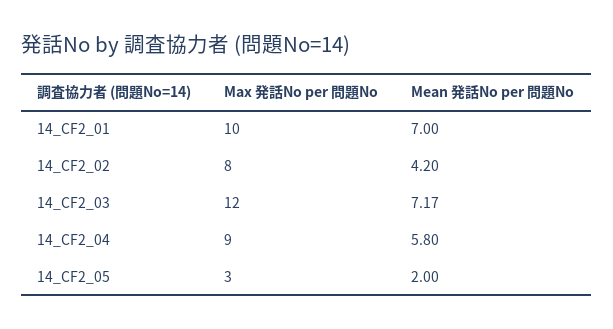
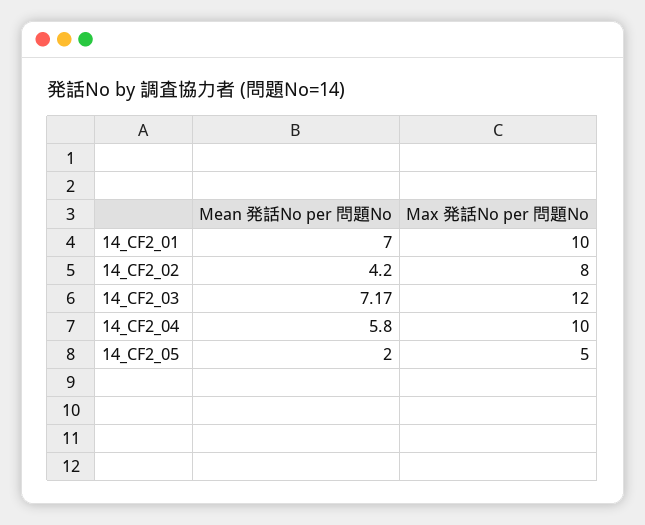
Max 発話No per 問題No, 14_CF2_04: 9 -> 10
Max 発話No per 問題No, 14_CF2_05: 3 -> 5

